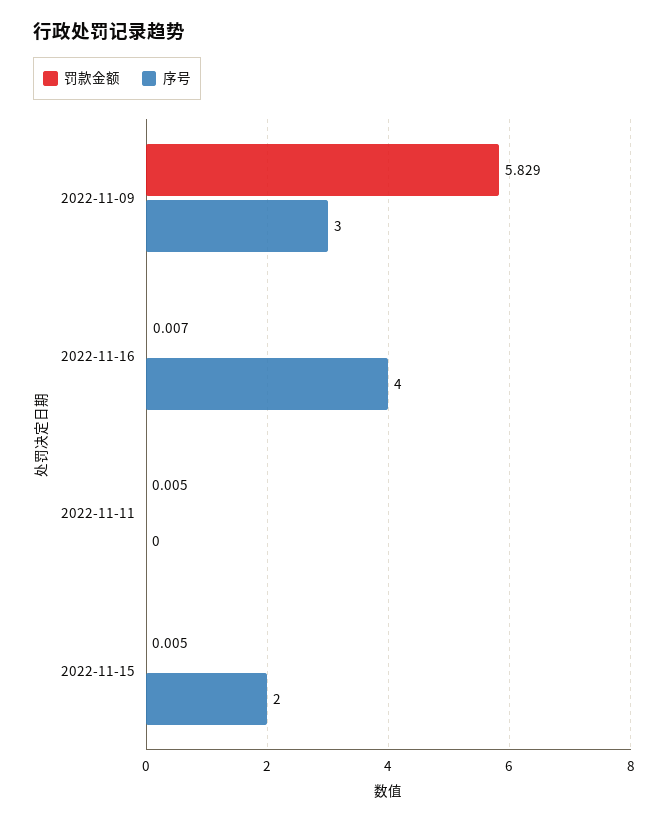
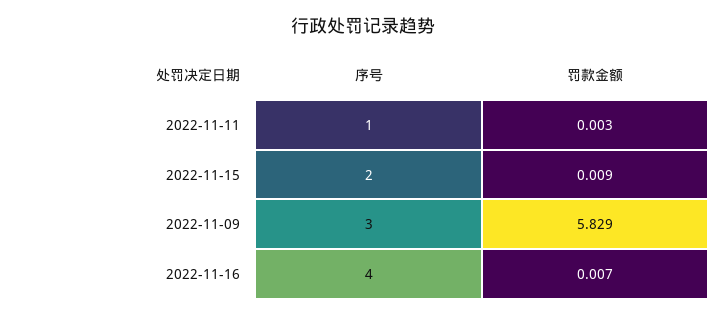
罚款金额, 2022-11-11: 0.005 -> 0.003
序号, 2022-11-11: 0 -> 1
罚款金额, 2022-11-15: 0.005 -> 0.009

